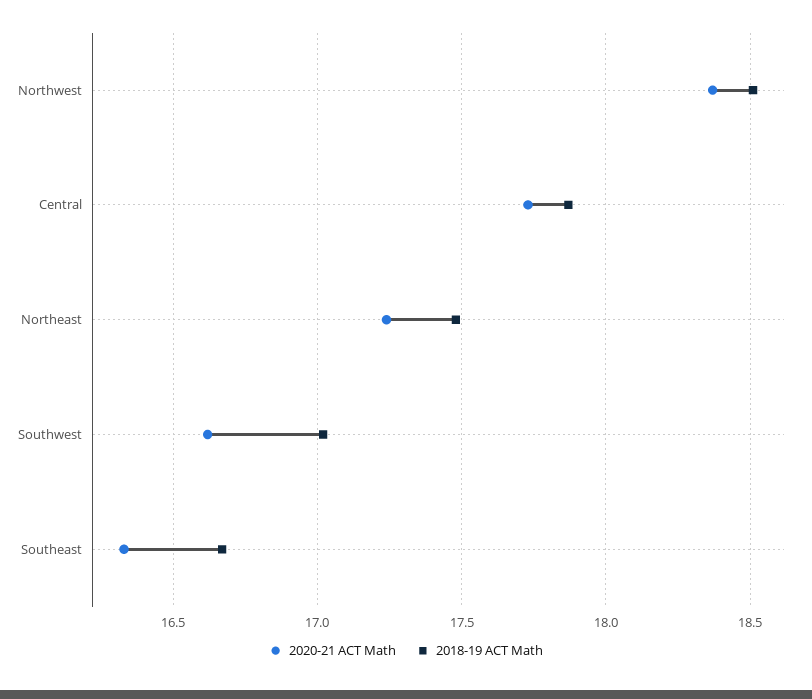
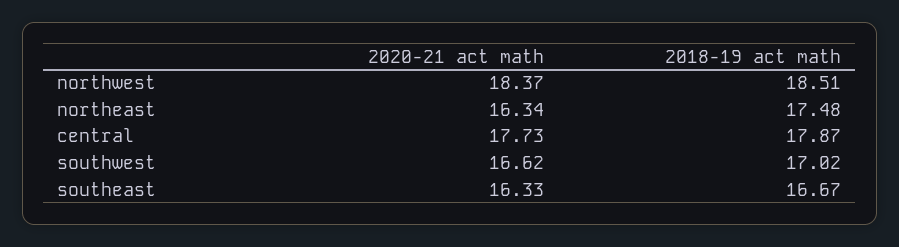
2020-21 ACT Math, Northeast: 17.25 -> 16.34

